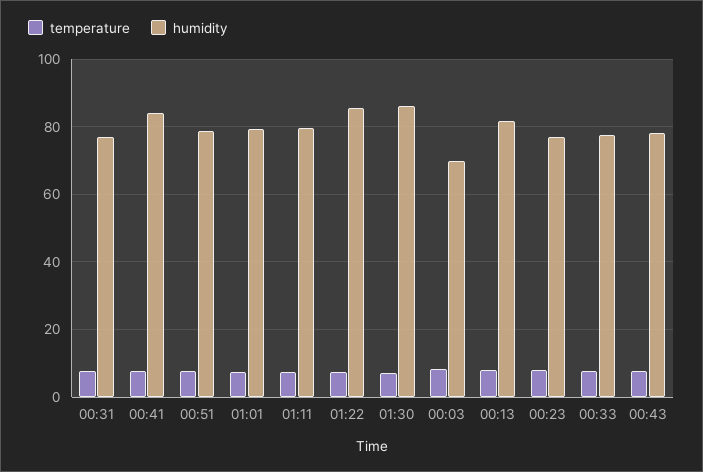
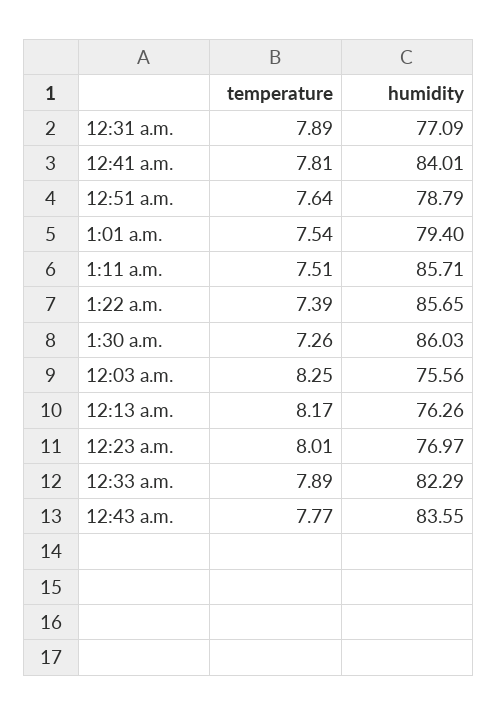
humidity, 01:11: 80 -> 85.71
humidity, 00:03: 70 -> 75.56
humidity, 00:13: 82 -> 76.26
humidity, 00:33: 78 -> 82.29
humidity, 00:43: 78 -> 83.55

